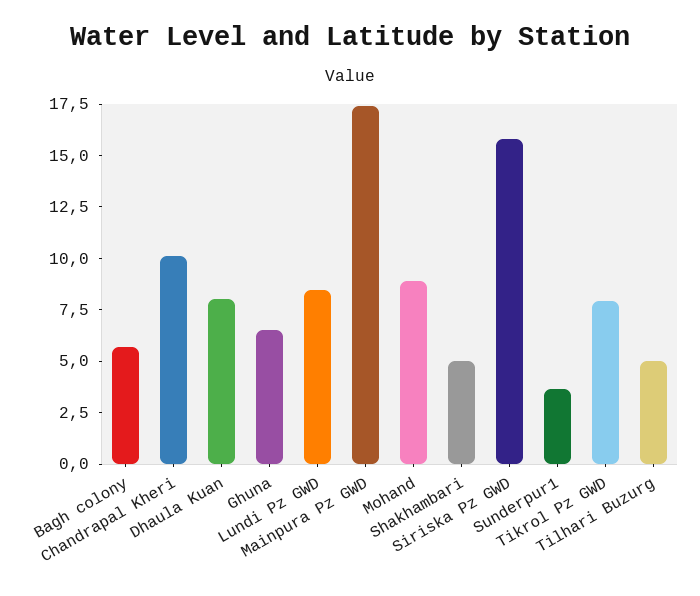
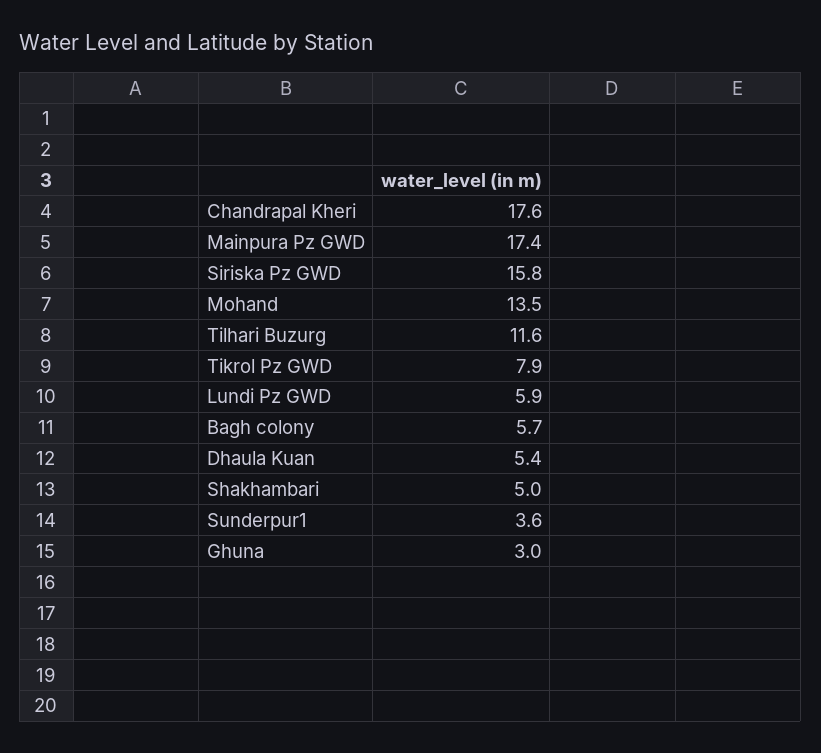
Chandrapal Kheri: 10 -> 17.6
Dhaula Kuan: 8 -> 5.4
Ghuna: 6.5 -> 3
Lundi Pz GWD: 8.5 -> 5.9
Mohand: 9 -> 13.5
Tilhari Buzurg: 5 -> 11.6

